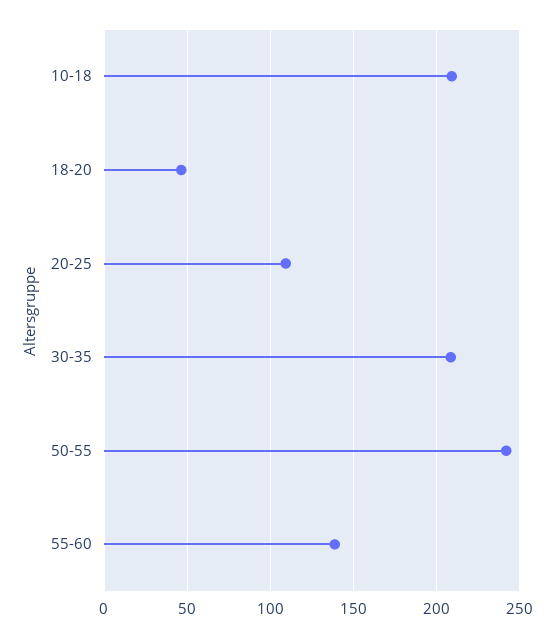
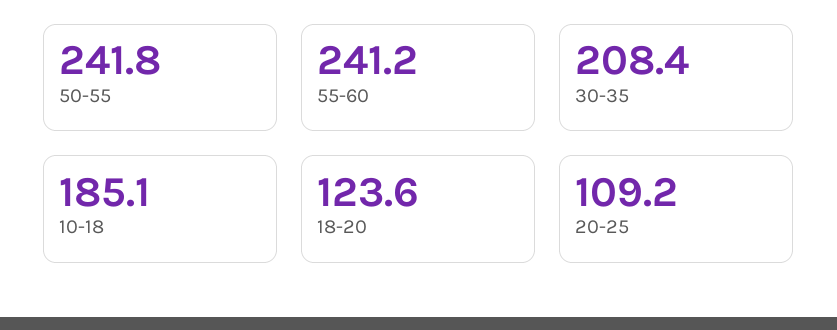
10-18: 210 -> 185.1
18-20: 45 -> 123.6
55-60: 140 -> 241.2

